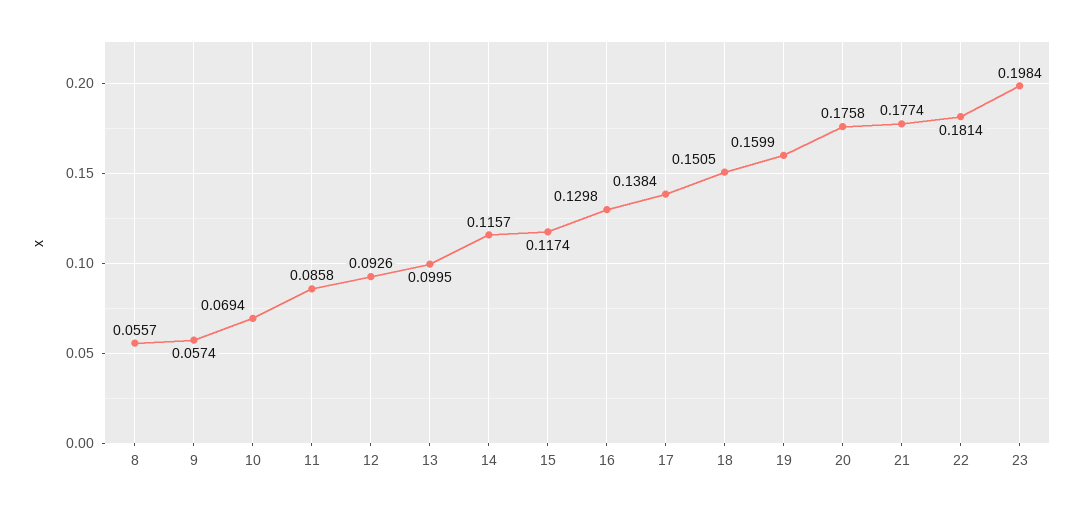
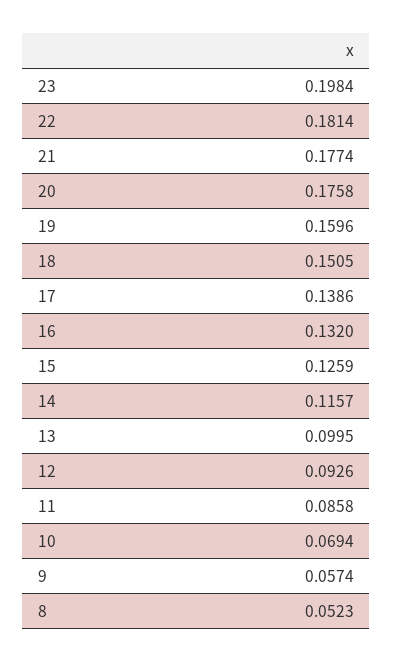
8: 0.0557 -> 0.0523
15: 0.1174 -> 0.1259
16: 0.1298 -> 0.132
17: 0.1384 -> 0.1386
19: 0.1599 -> 0.1596

